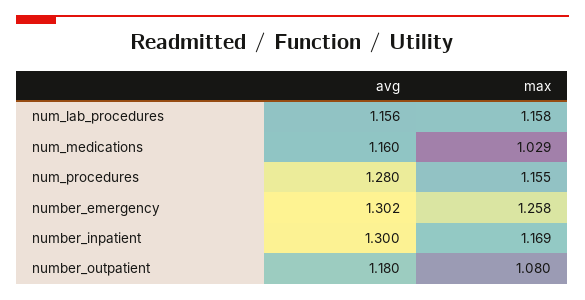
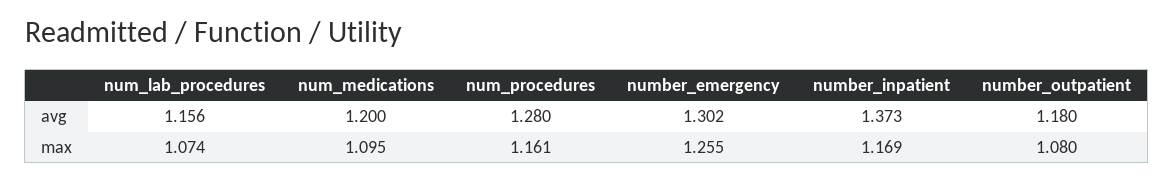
max, num_lab_procedures: 1.158 -> 1.074
avg, num_medications: 1.16 -> 1.2
max, num_medications: 1.029 -> 1.095
max, num_procedures: 1.155 -> 1.161
max, number_emergency: 1.258 -> 1.255
avg, number_inpatient: 1.3 -> 1.373

